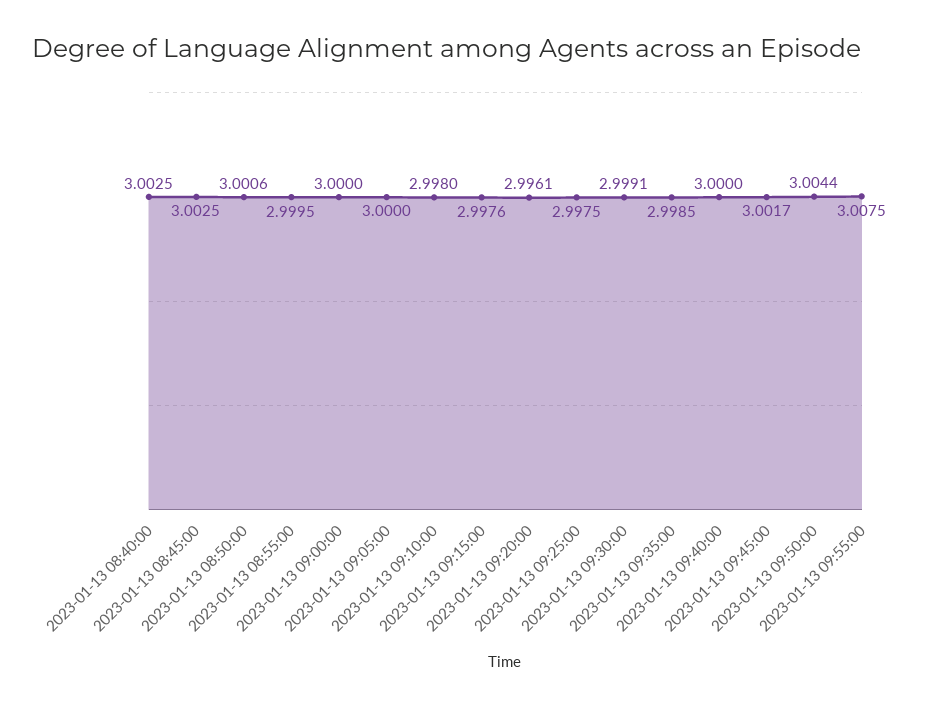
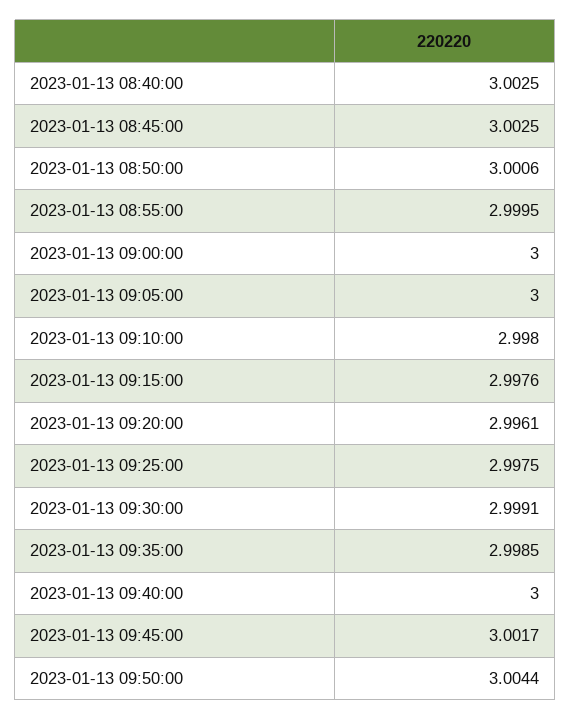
2023-01-13 09:55:00: 3.0075 -> none

